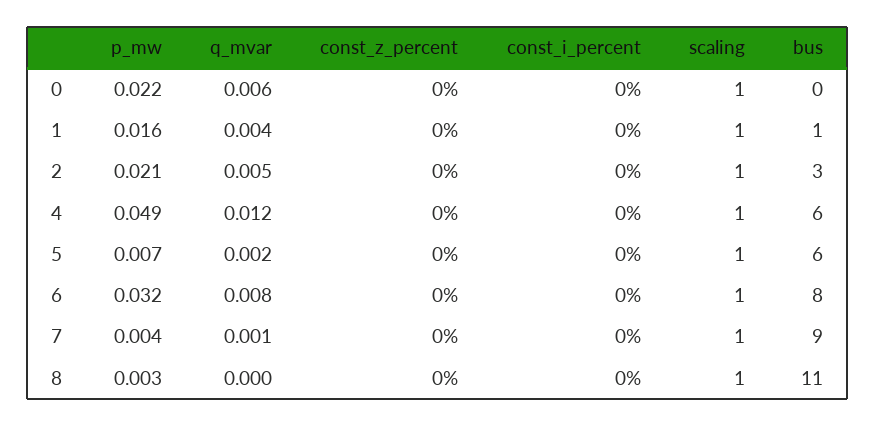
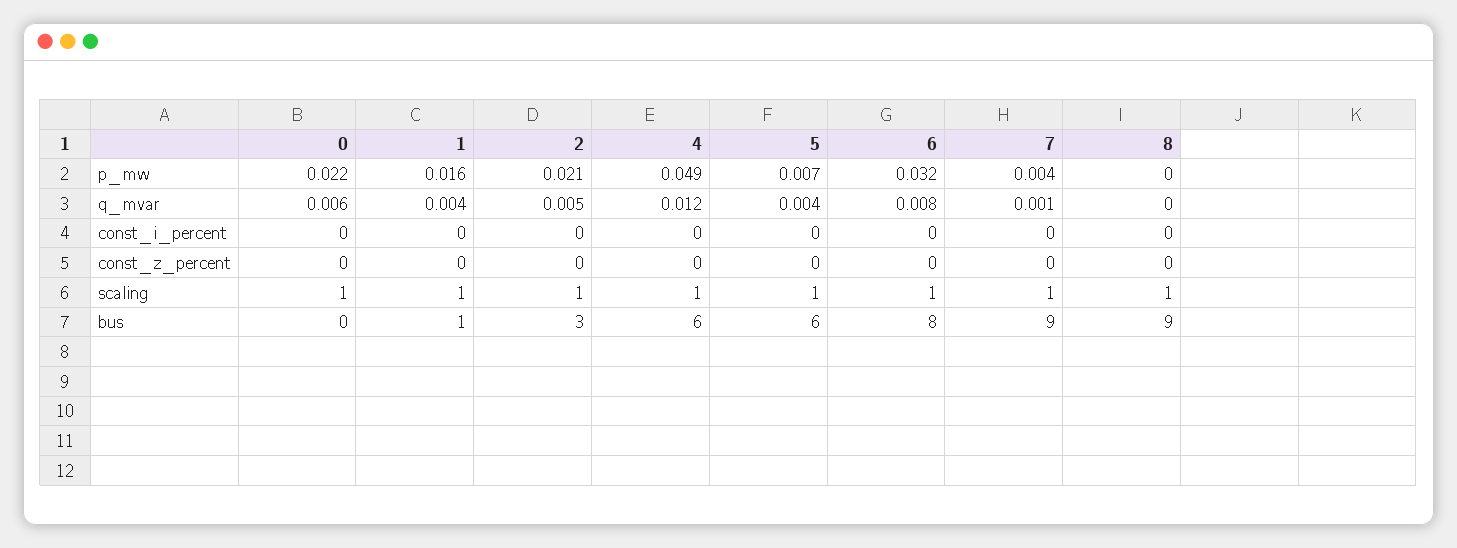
q_mvar, 5: 0.002 -> 0.004
p_mw, 8: 0.003 -> 0
bus, 8: 11 -> 9

